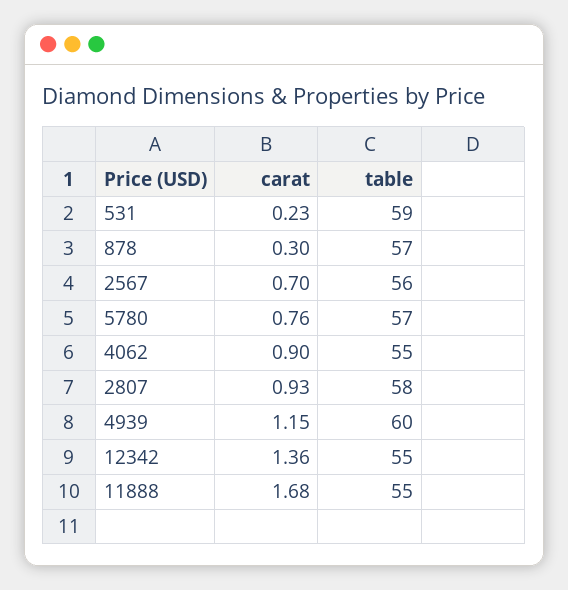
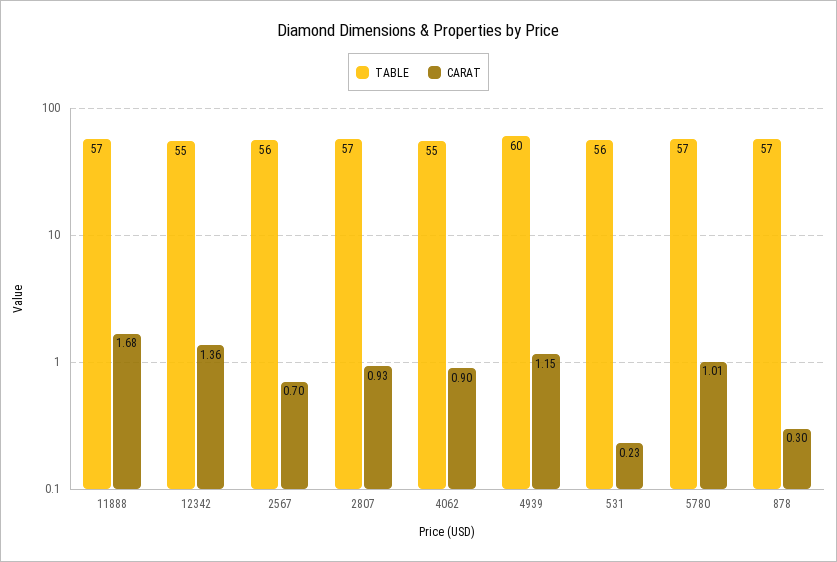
table, 531: 59 -> 56
carat, 5780: 0.76 -> 1.01
table, 2807: 58 -> 57
table, 11888: 55 -> 57

